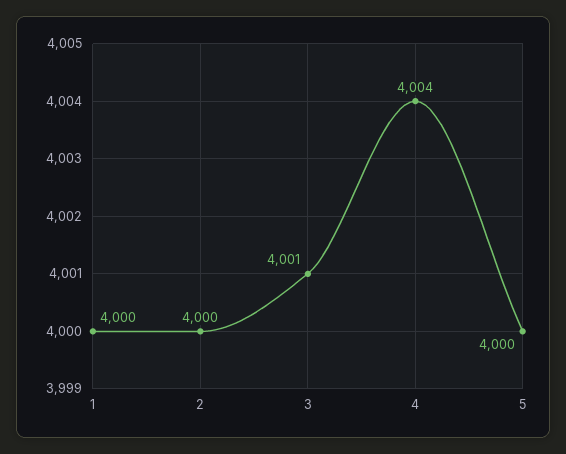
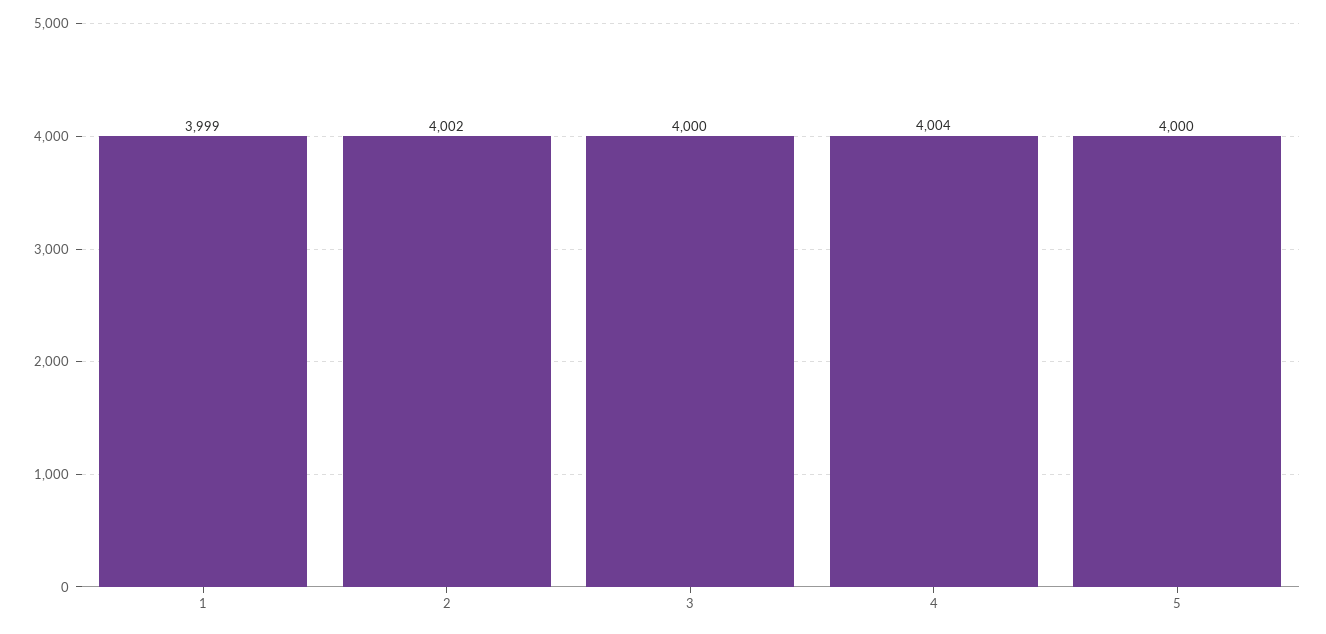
1: 4000 -> 3999
2: 4000 -> 4002
3: 4001 -> 4000

